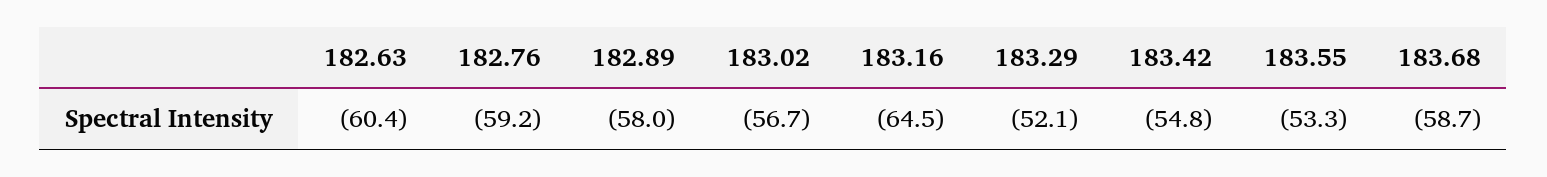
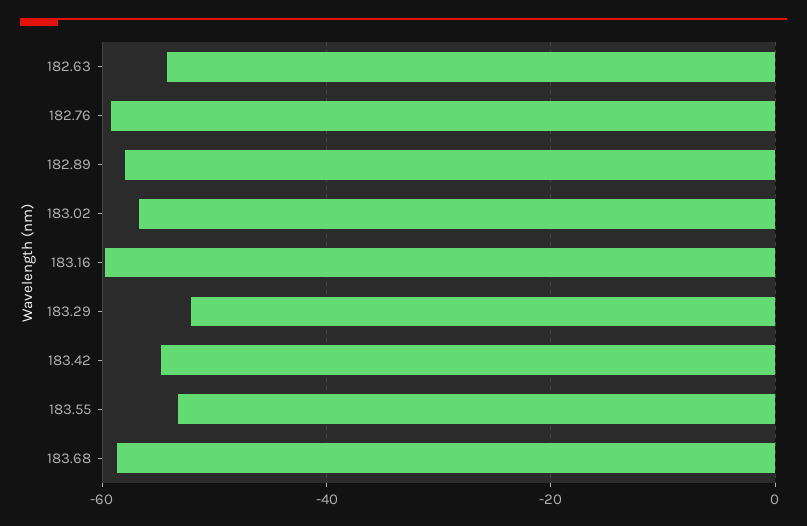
182.63: -60.4 -> -54
183.16: -64.5 -> -60

